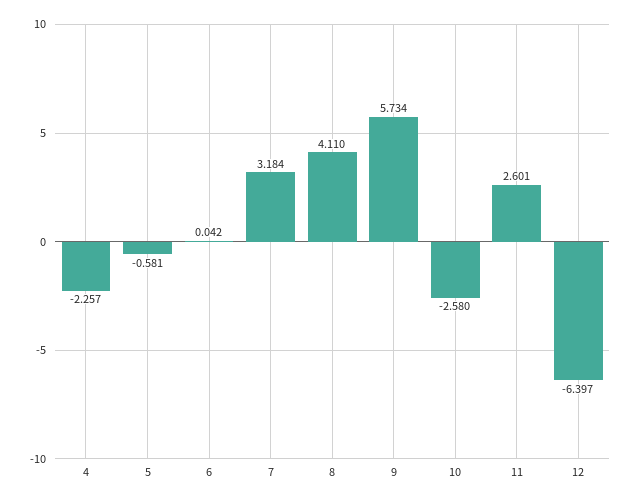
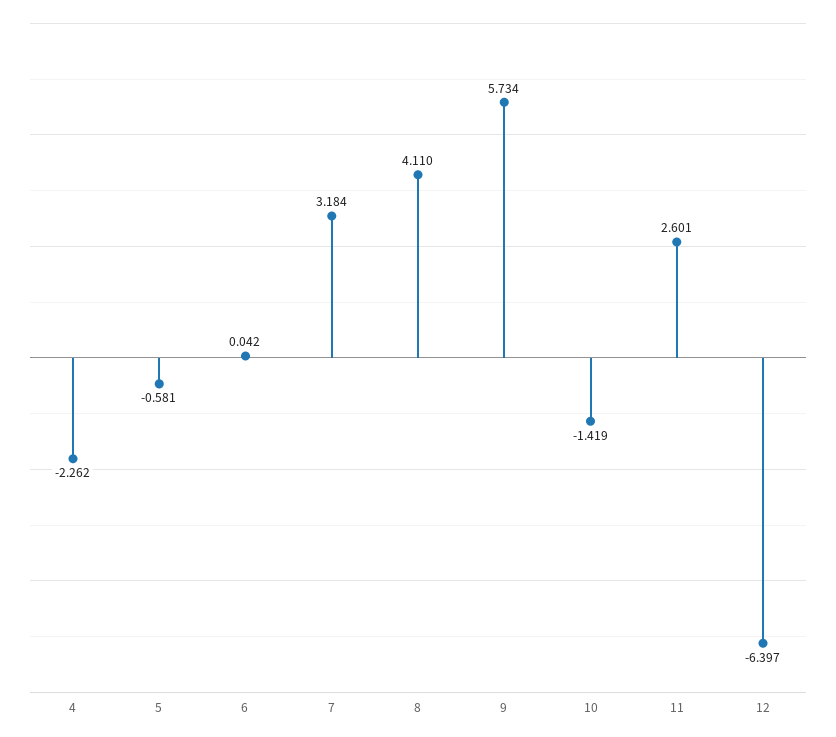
4: -2.257 -> -2.262
10: -2.58 -> -1.419

